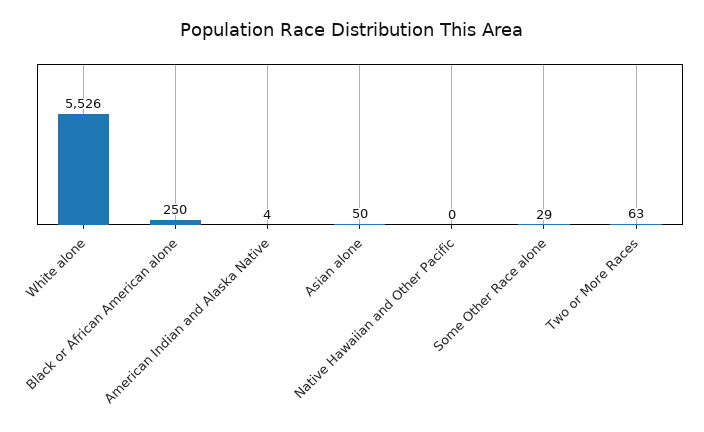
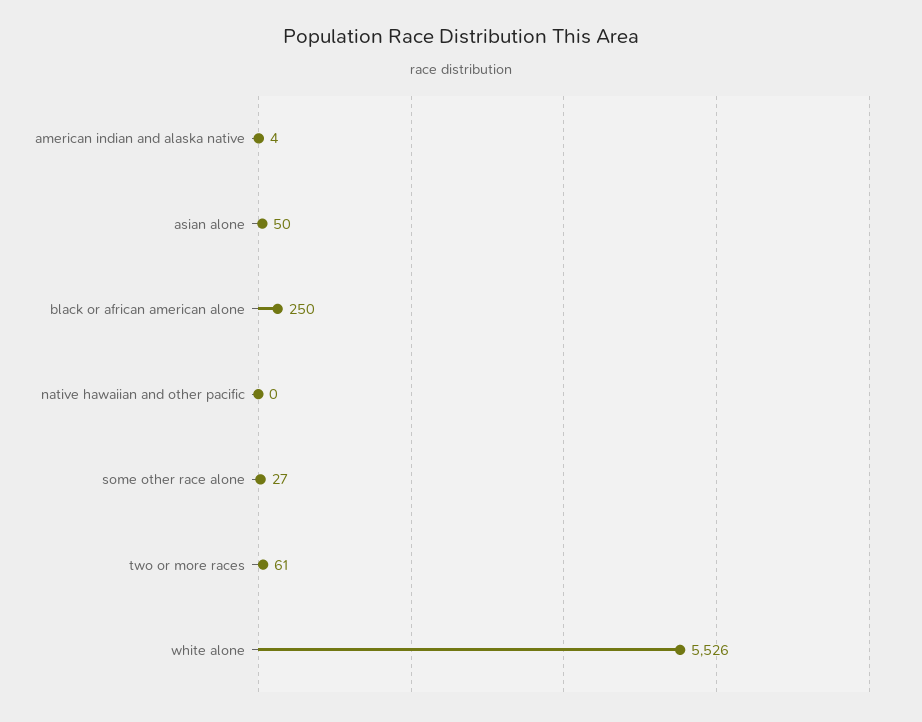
Some Other Race alone: 29 -> 27
Two or More Races: 63 -> 61

